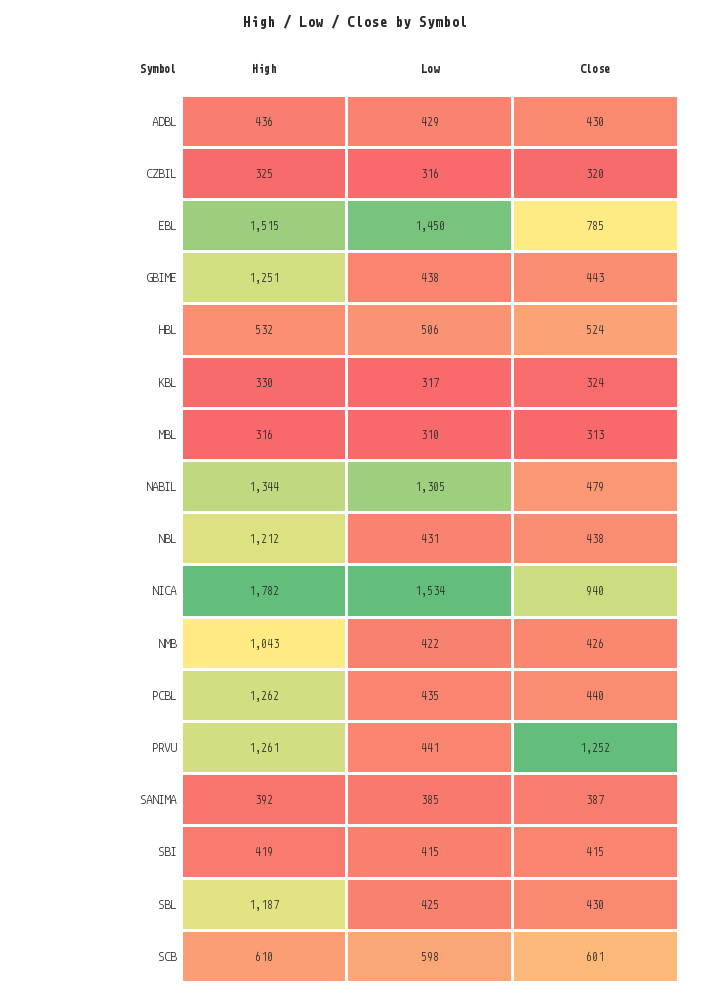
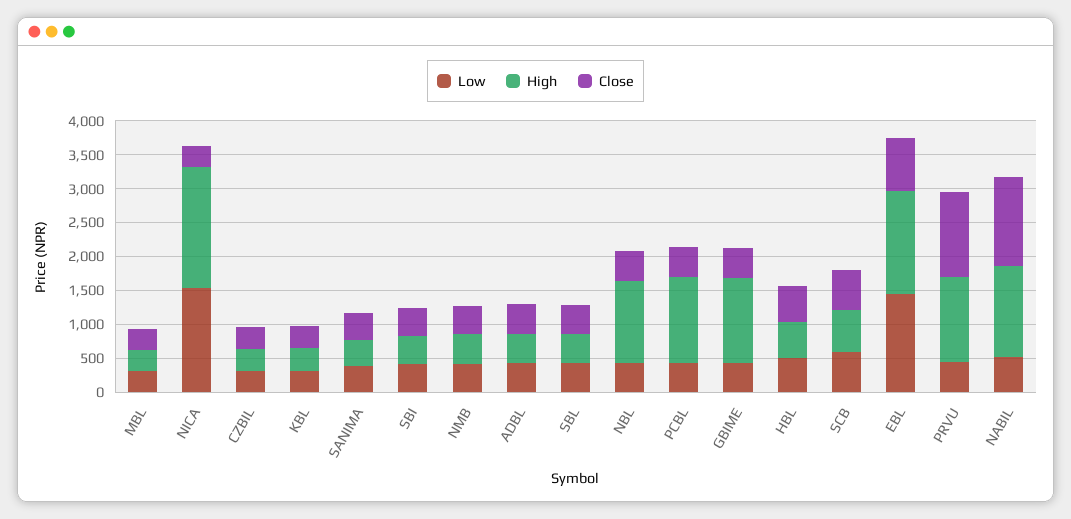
Low, NABIL: 1305 -> 500
Close, NABIL: 479 -> 1250
Close, NICA: 940 -> 250
High, NMB: 1043 -> 500
High, SBL: 1187 -> 500

